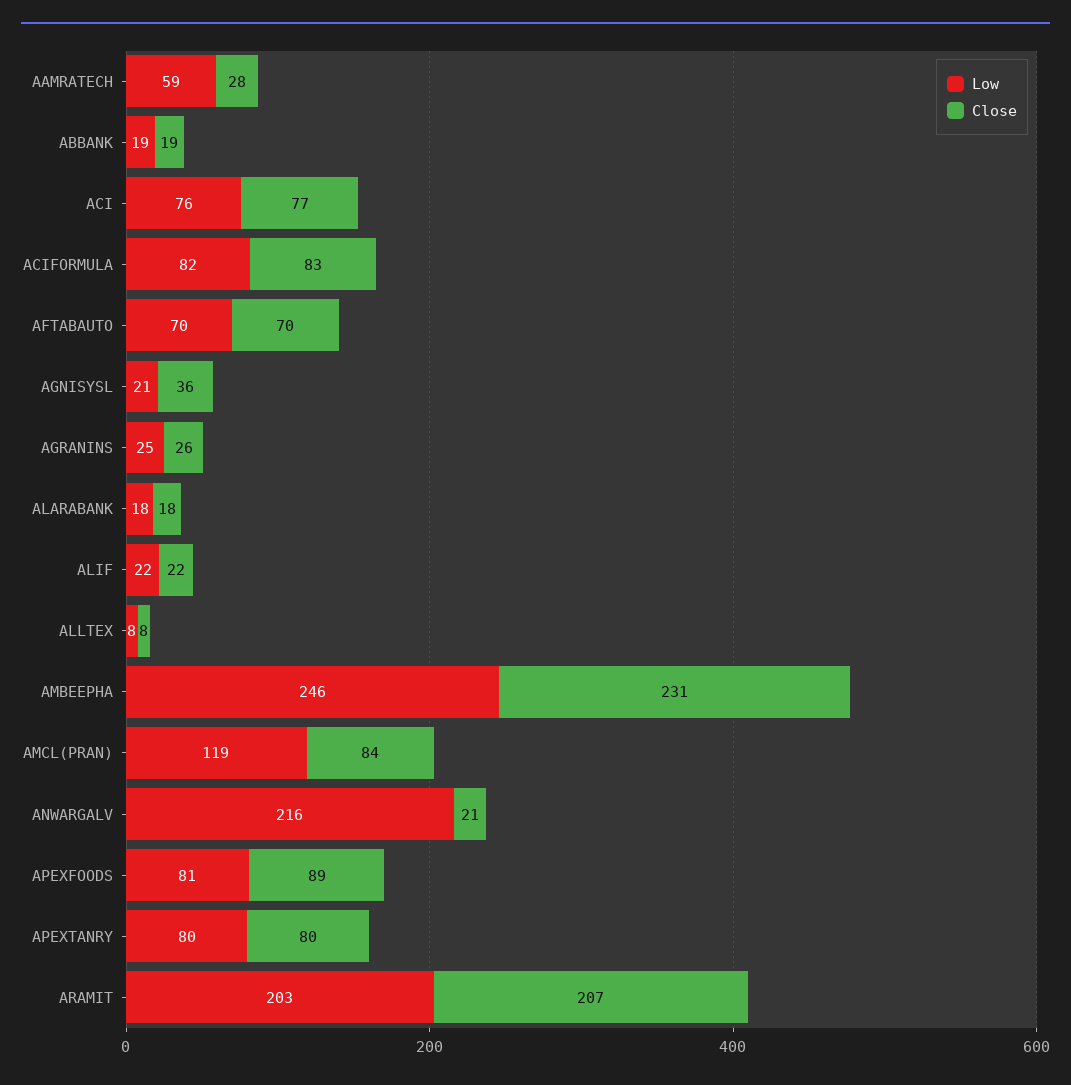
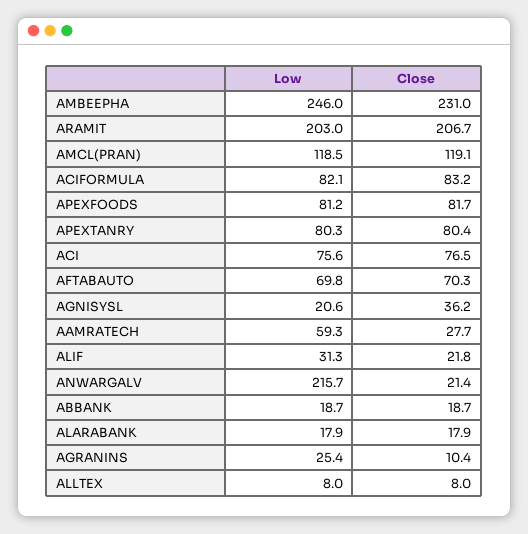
Close, AGRANINS: 26 -> 10.4
Low, ALIF: 22 -> 31.3
Close, AMCL(PRAN): 84 -> 119.1
Close, APEXFOODS: 89 -> 81.7

